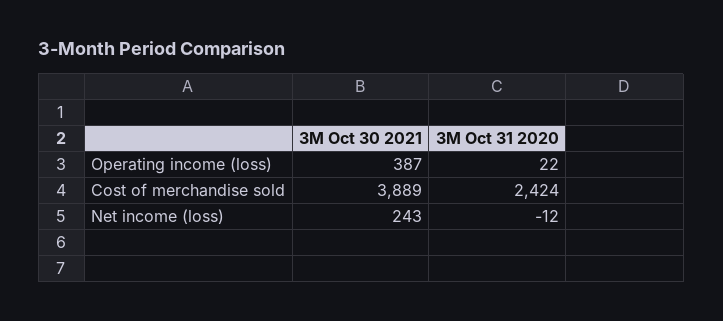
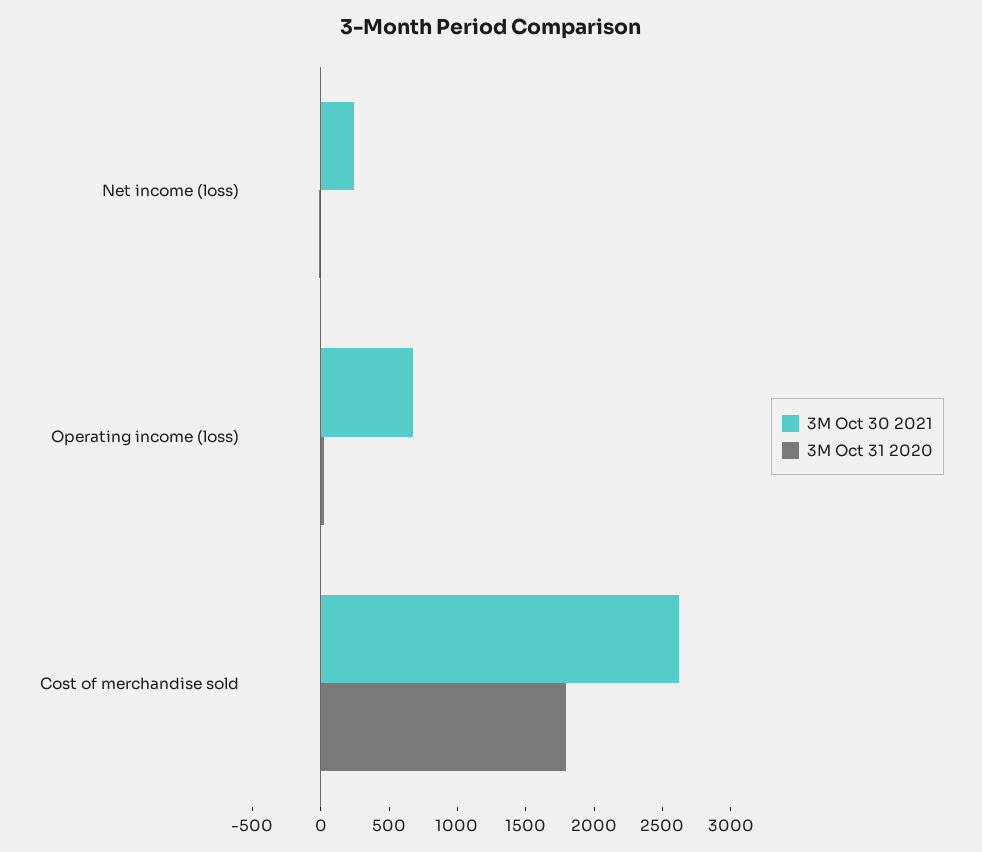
3M Oct 30 2021, Operating income (loss): 387 -> 700
3M Oct 30 2021, Cost of merchandise sold: 3889 -> 2600
3M Oct 31 2020, Cost of merchandise sold: 2424 -> 1800

